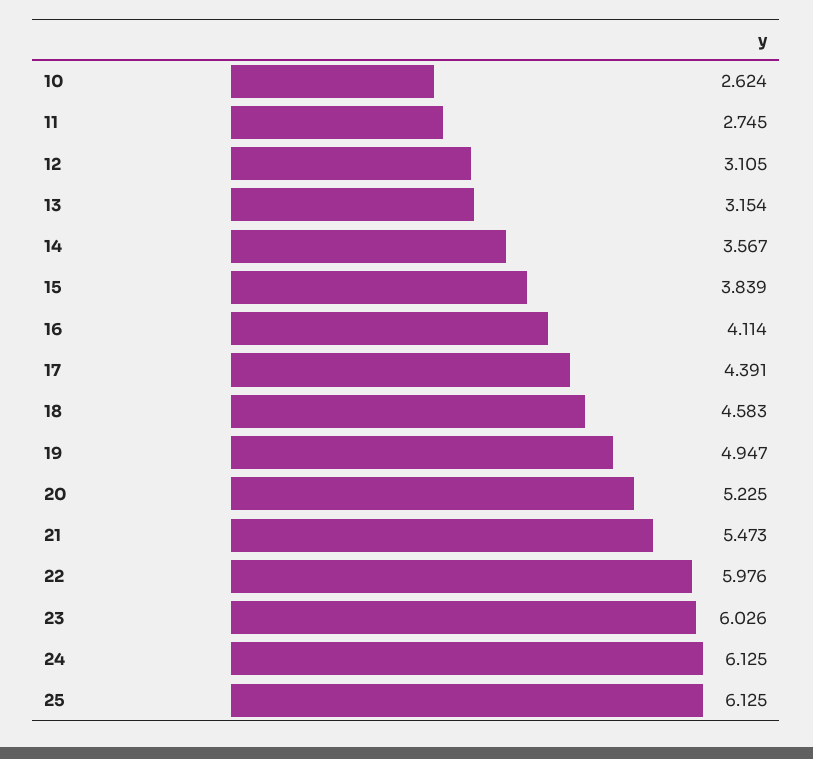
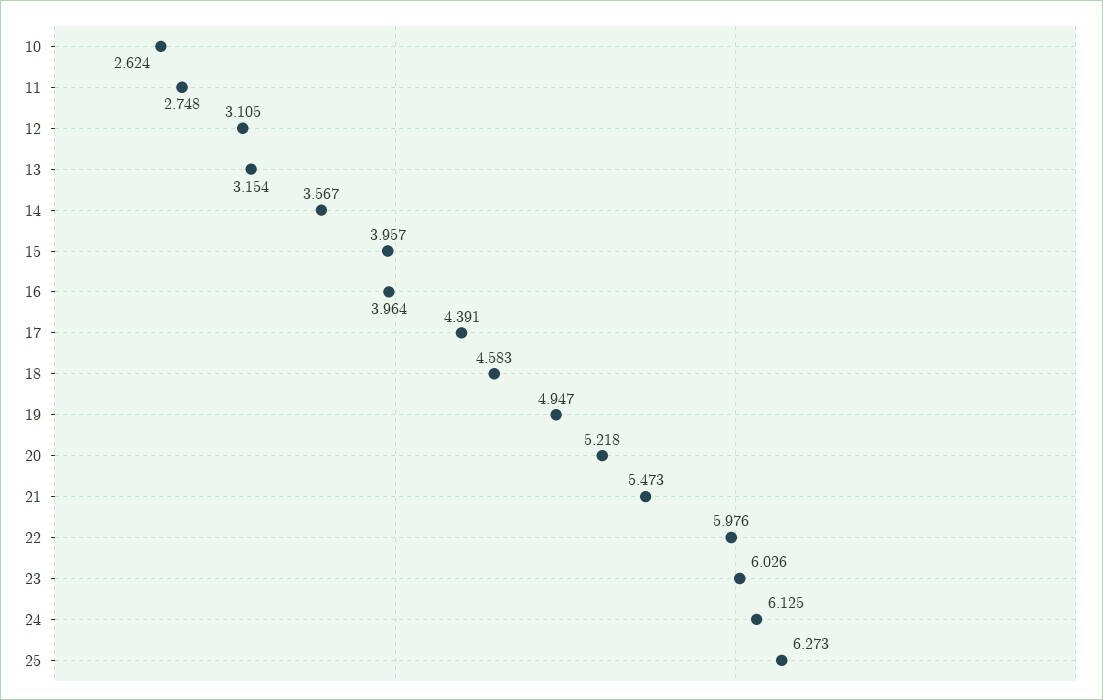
11: 2.745 -> 2.748
15: 3.839 -> 3.957
16: 4.114 -> 3.964
20: 5.225 -> 5.218
25: 6.125 -> 6.273

